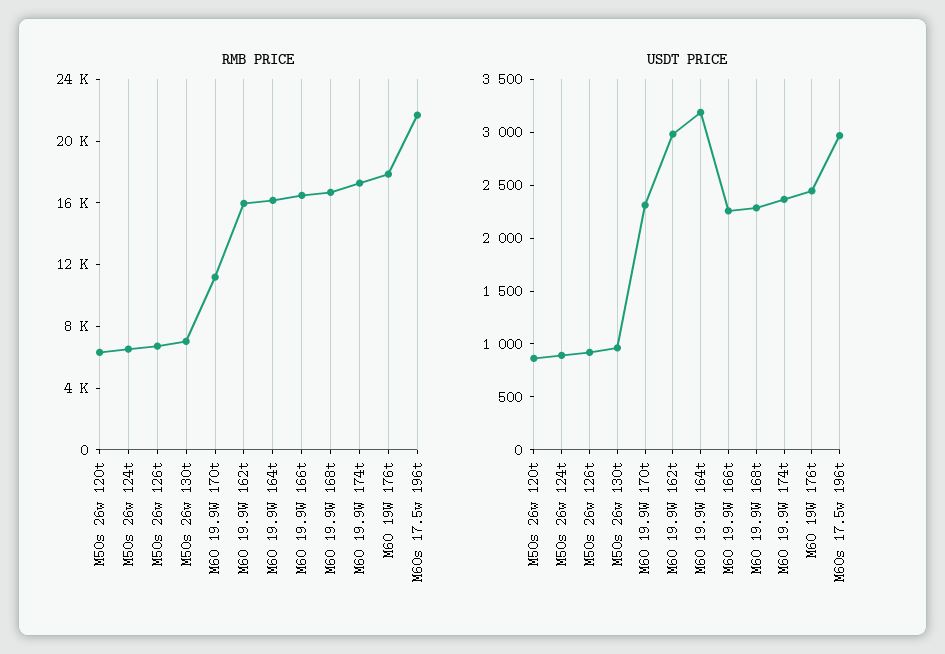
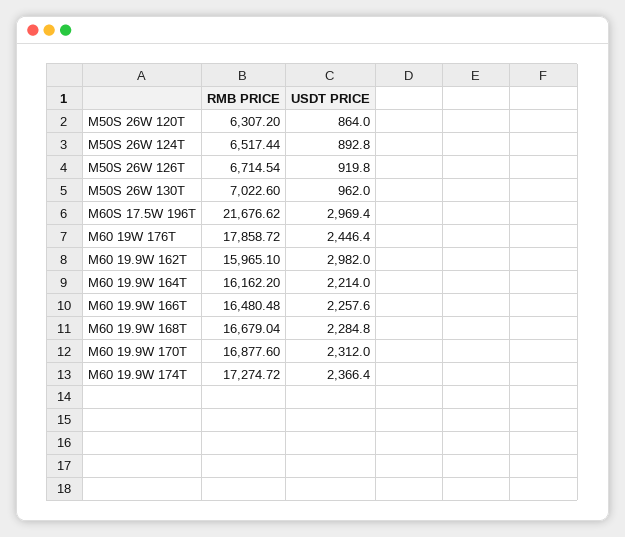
RMB PRICE, M60 19.9W 170t: 11000 -> 16877.6
USDT PRICE, M60 19.9W 164t: 3200 -> 2214

